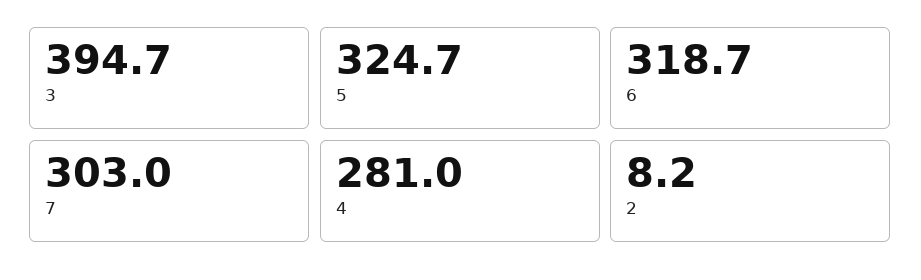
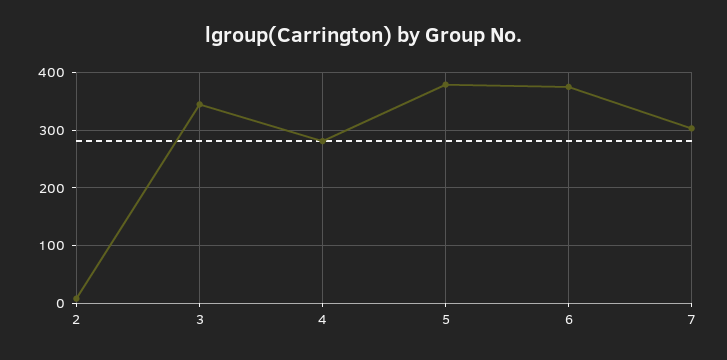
3: 394.7 -> 340
5: 324.7 -> 380
6: 318.7 -> 380

